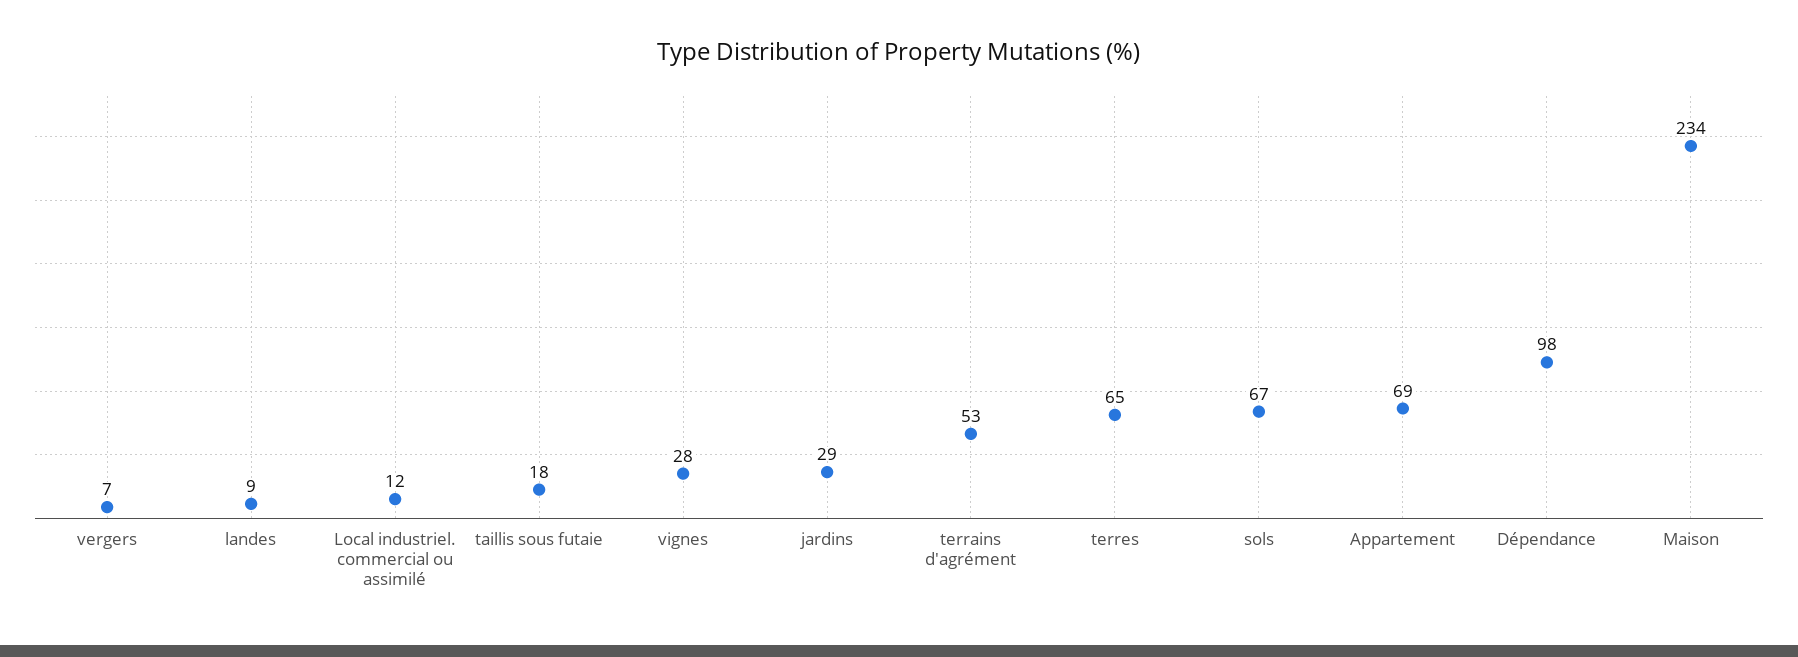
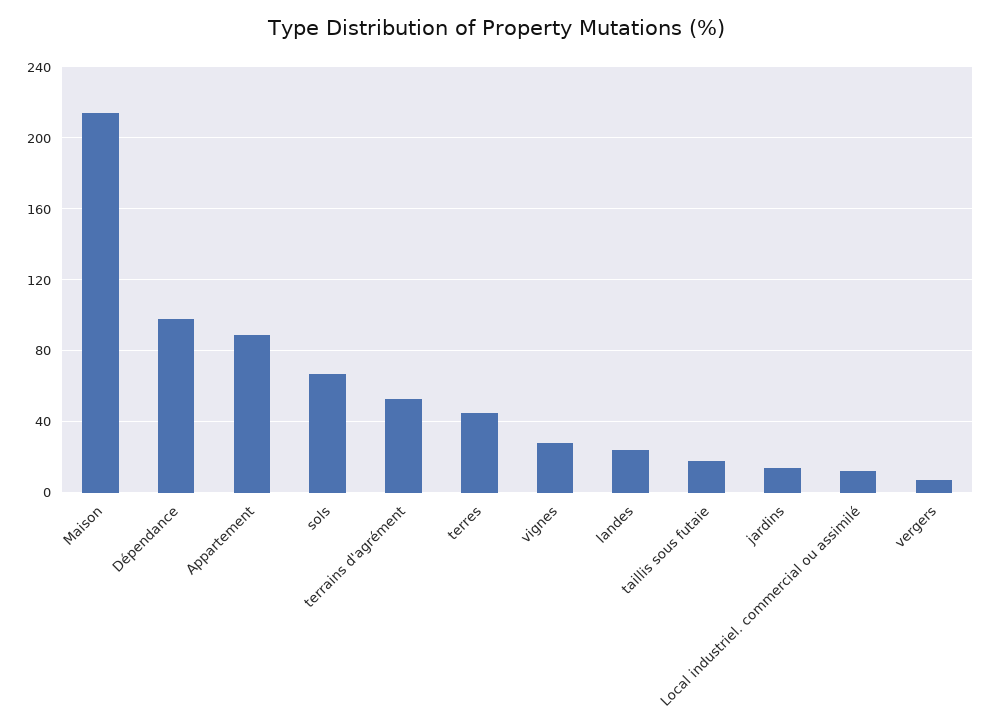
landes: 9 -> 25
jardins: 29 -> 15
terres: 65 -> 45
Appartement: 69 -> 90
Maison: 234 -> 215

